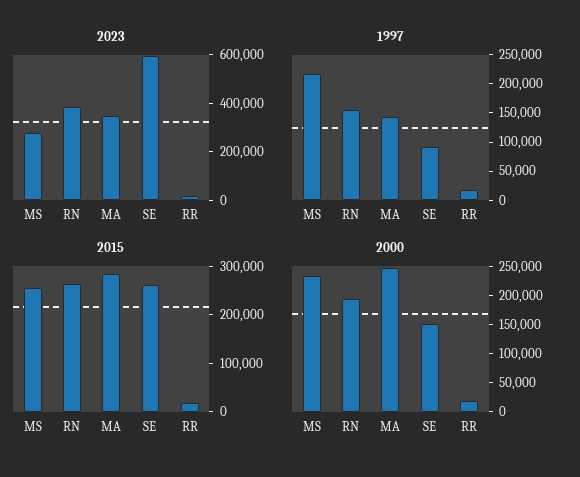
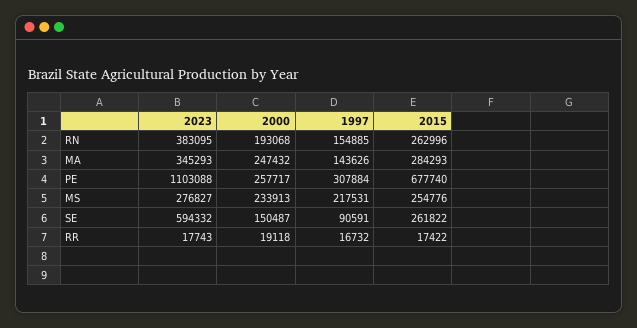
2023, PE: none -> 1103088
2000, PE: none -> 257717
1997, PE: none -> 307884
2015, PE: none -> 677740

